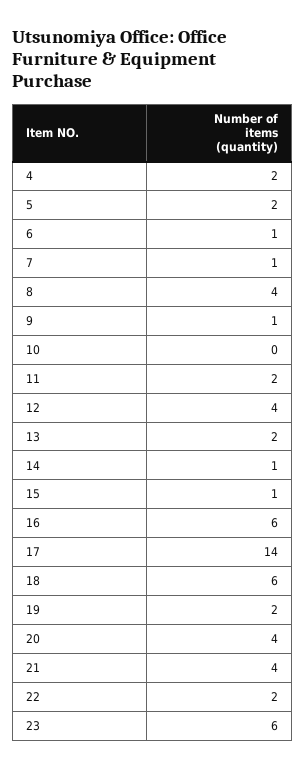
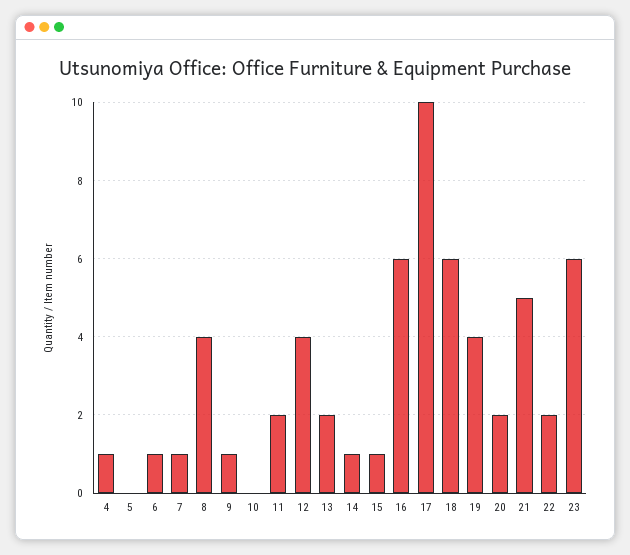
4: 2 -> 1
5: 2 -> 0
17: 14 -> 10
19: 2 -> 4
20: 4 -> 2
21: 4 -> 5

